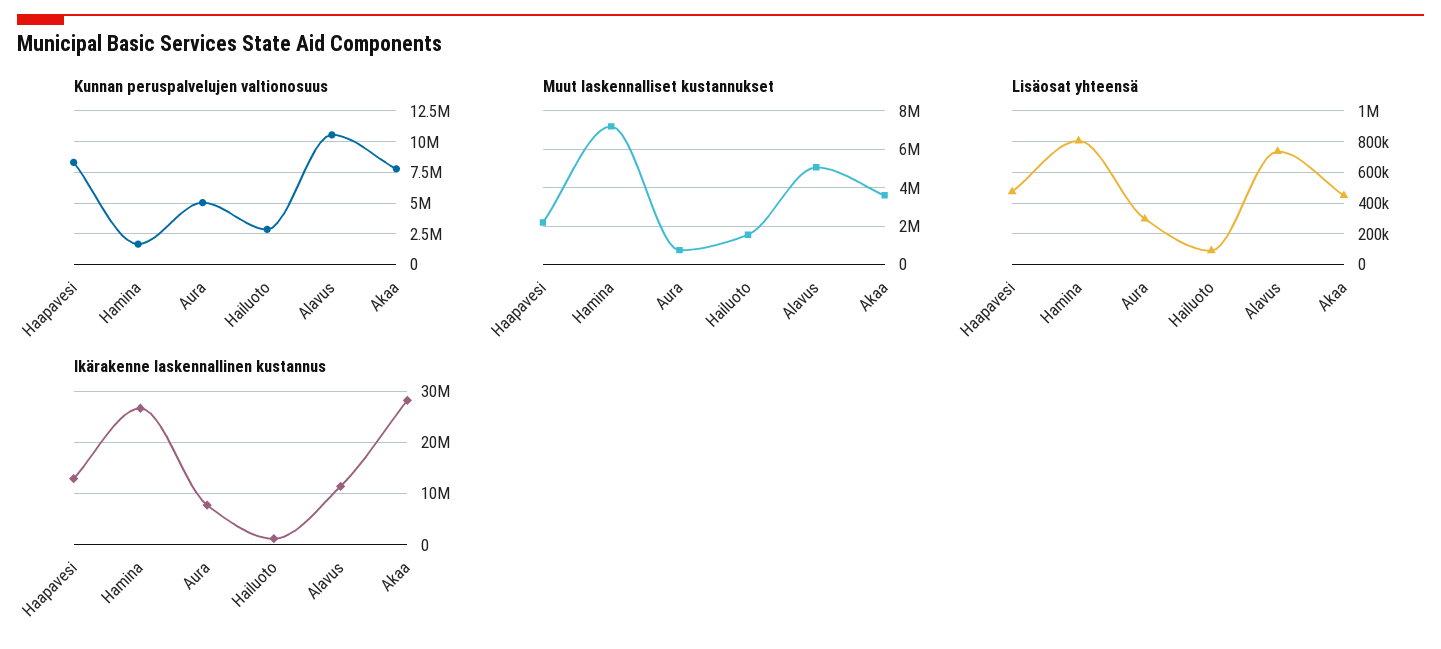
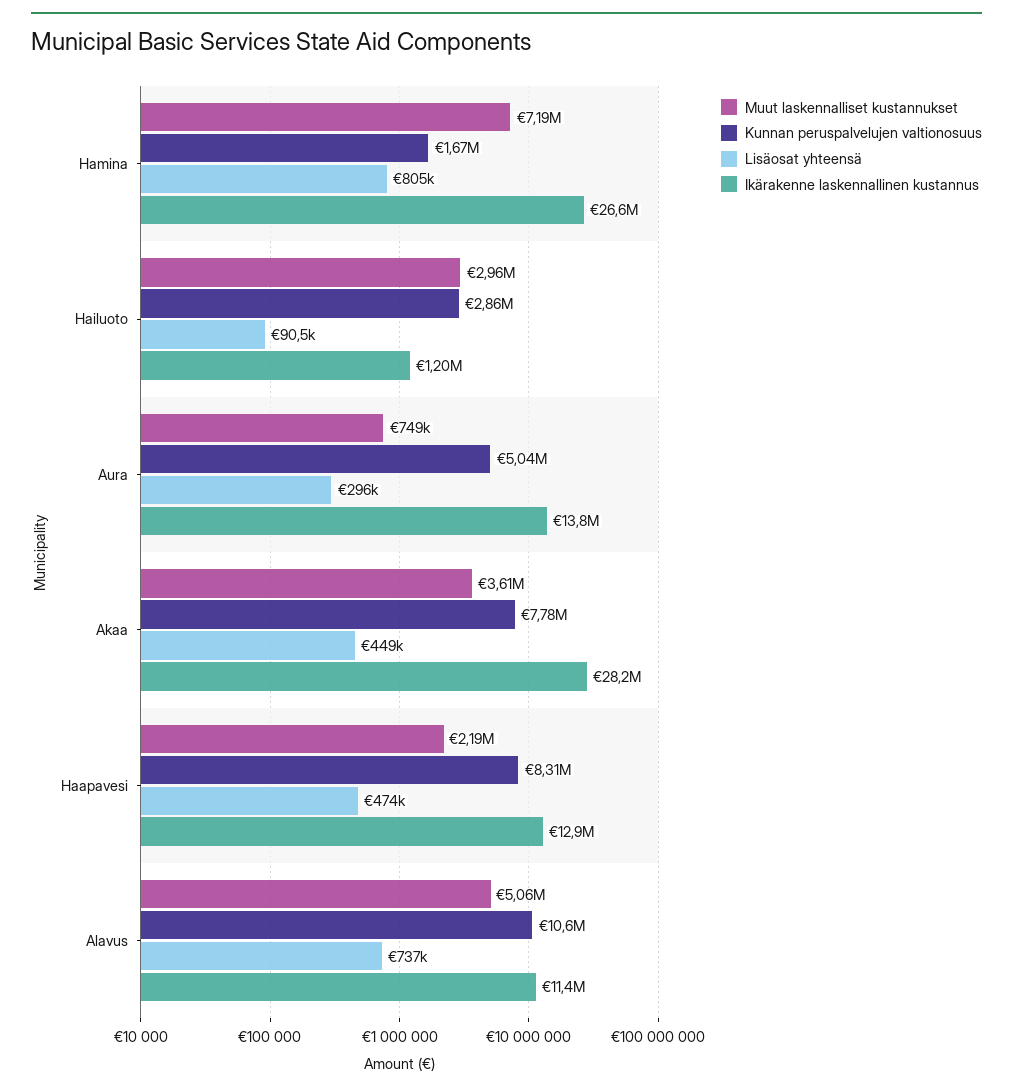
Muut laskennalliset kustannukset, Hailuoto: 1500000 -> 2960000
Ikärakenne laskennallinen kustannus, Aura: 8000000 -> 13800000

